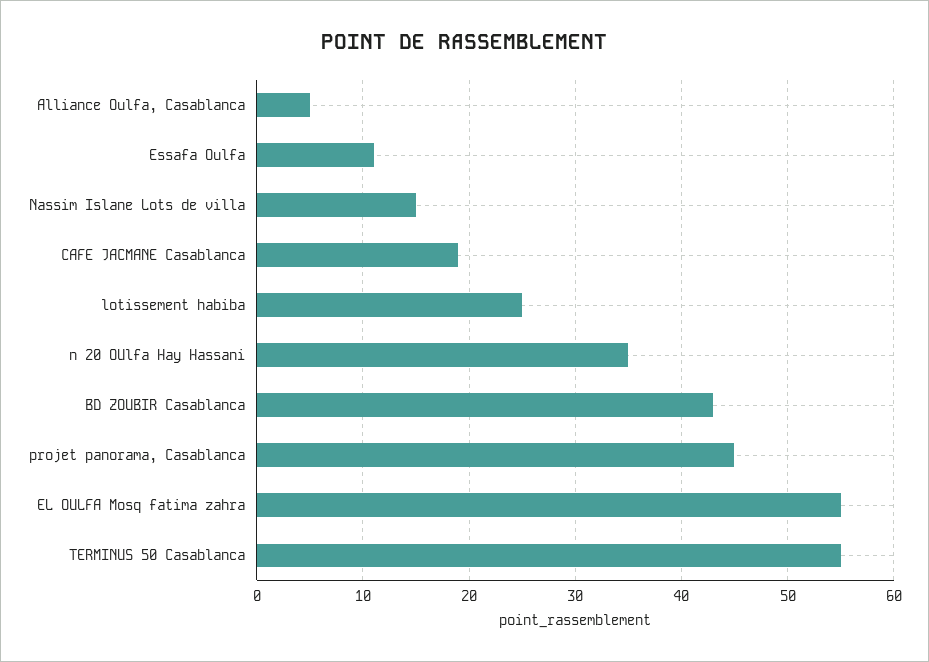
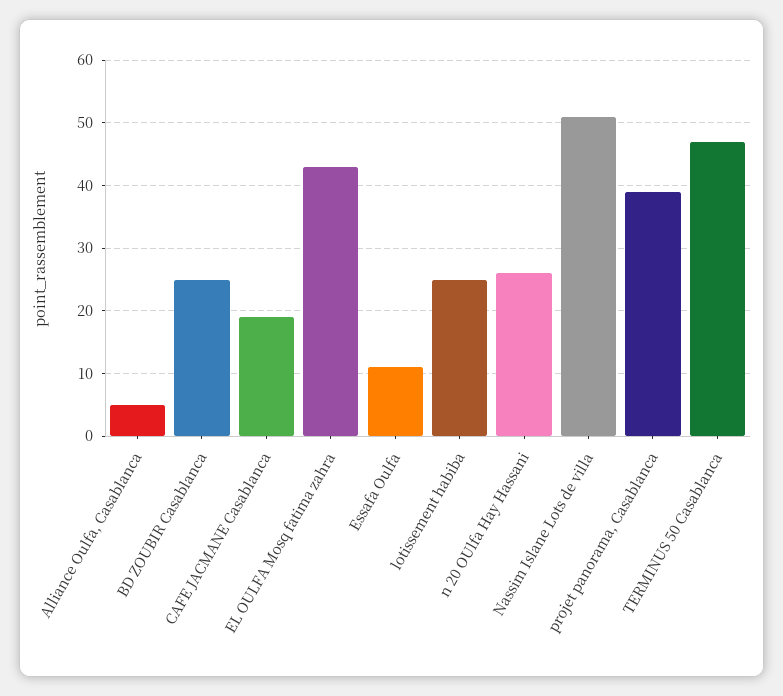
Nassim Islane Lots de villa: 15 -> 51
n 20 OUlfa Hay Hassani: 35 -> 26
BD ZOUBIR Casablanca: 43 -> 25
projet panorama, Casablanca: 45 -> 39
EL OULFA Mosq fatima zahra: 55 -> 43
TERMINUS 50 Casablanca: 55 -> 47

